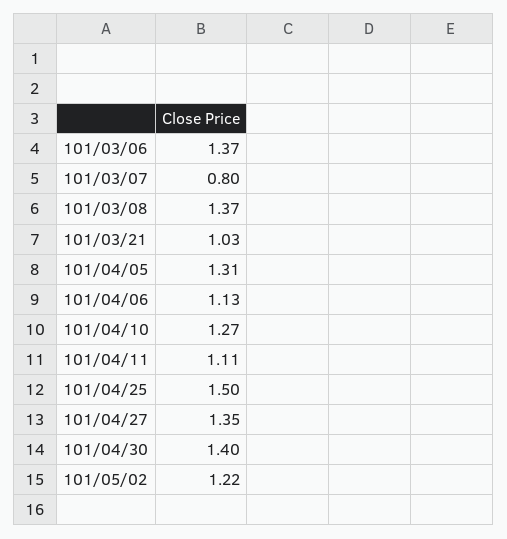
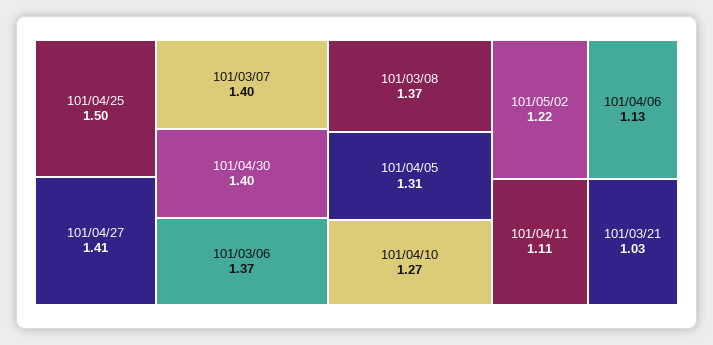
101/03/07: 0.8 -> 1.4
101/04/27: 1.35 -> 1.41

